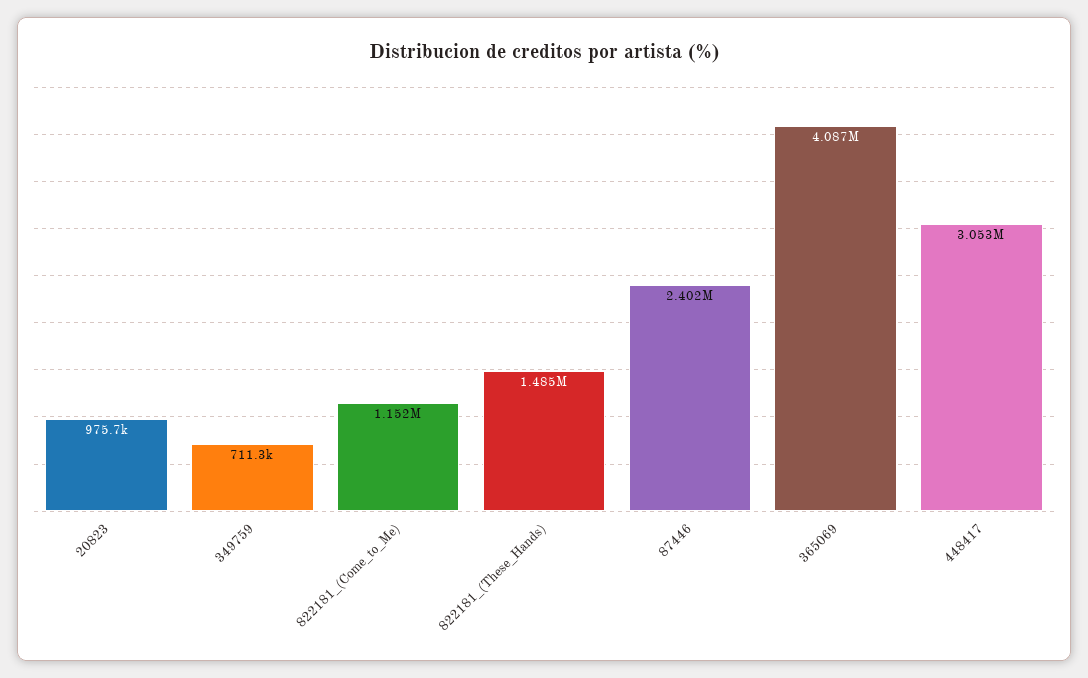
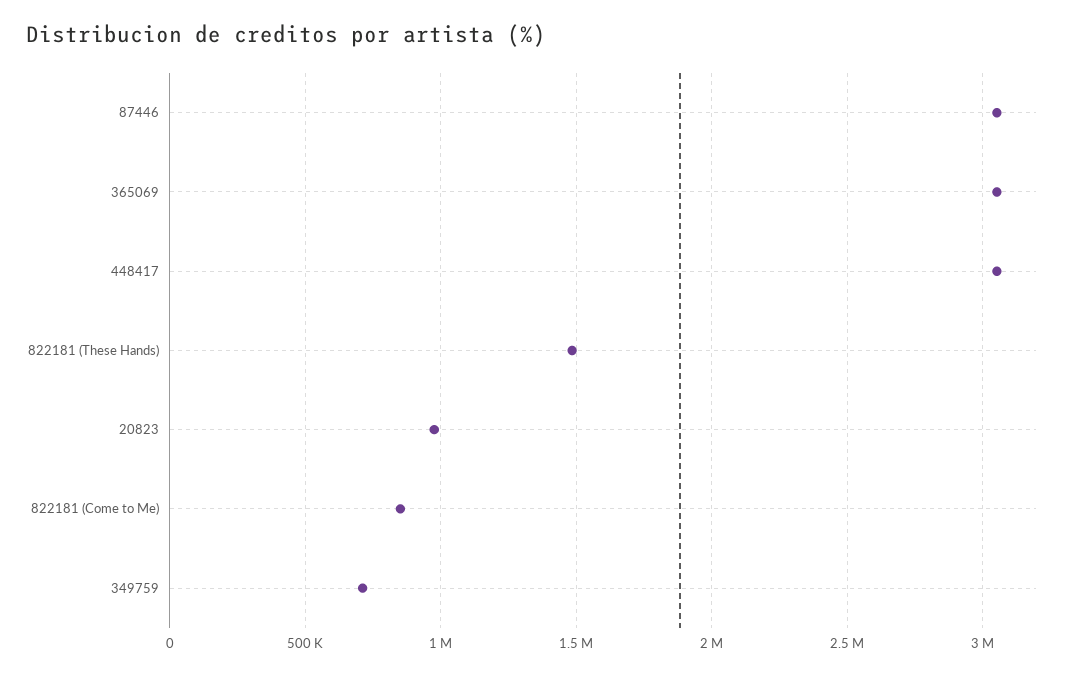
822181_(Come_to_Me): 1152000 -> 850000
87446: 2402000 -> 3050000
365069: 4087000 -> 3050000

